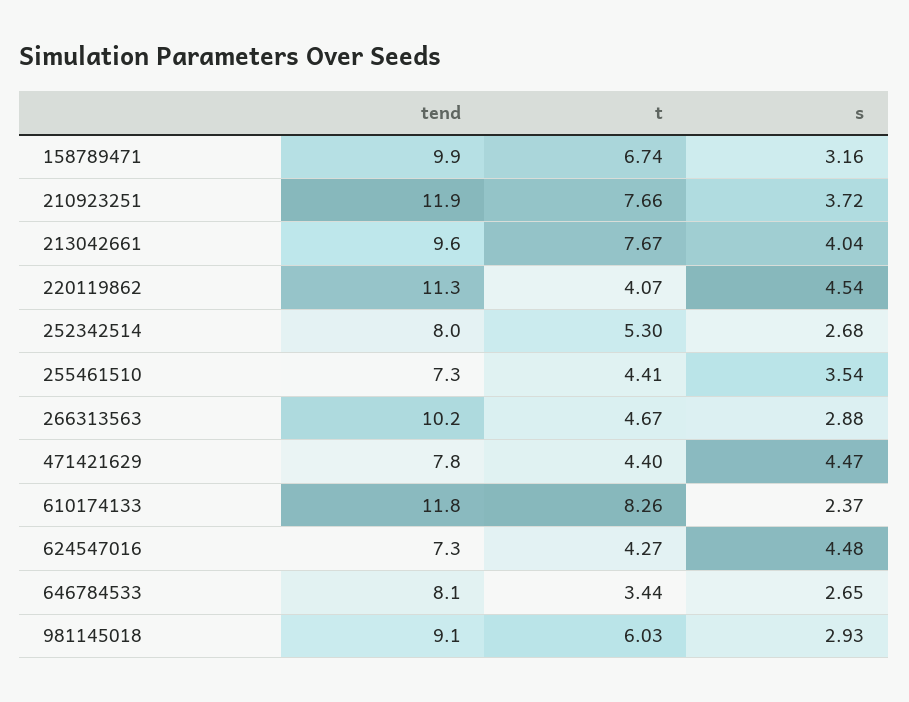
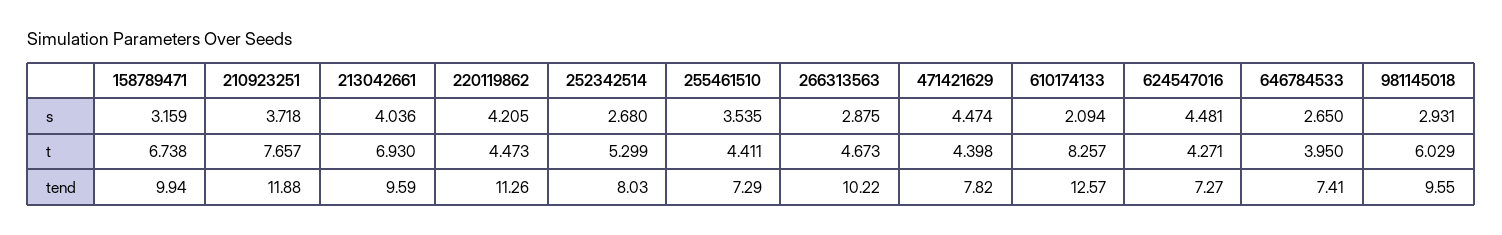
t, 213042661: 7.67 -> 6.93
t, 220119862: 4.07 -> 4.473
s, 220119862: 4.54 -> 4.205
tend, 610174133: 11.8 -> 12.57
s, 610174133: 2.37 -> 2.094
tend, 646784533: 8.1 -> 7.41
t, 646784533: 3.44 -> 3.95
tend, 981145018: 9.1 -> 9.55

